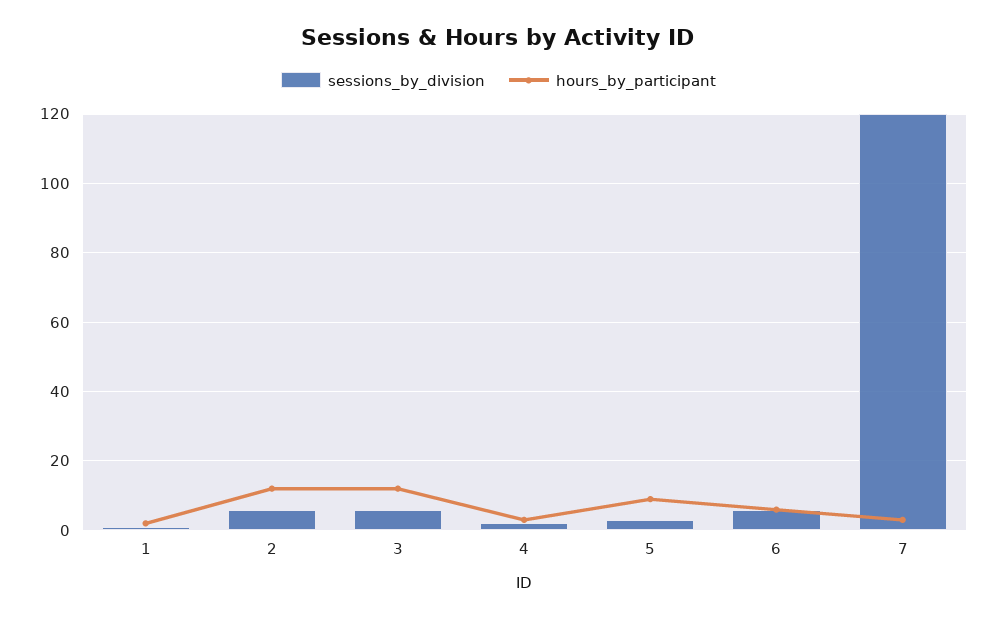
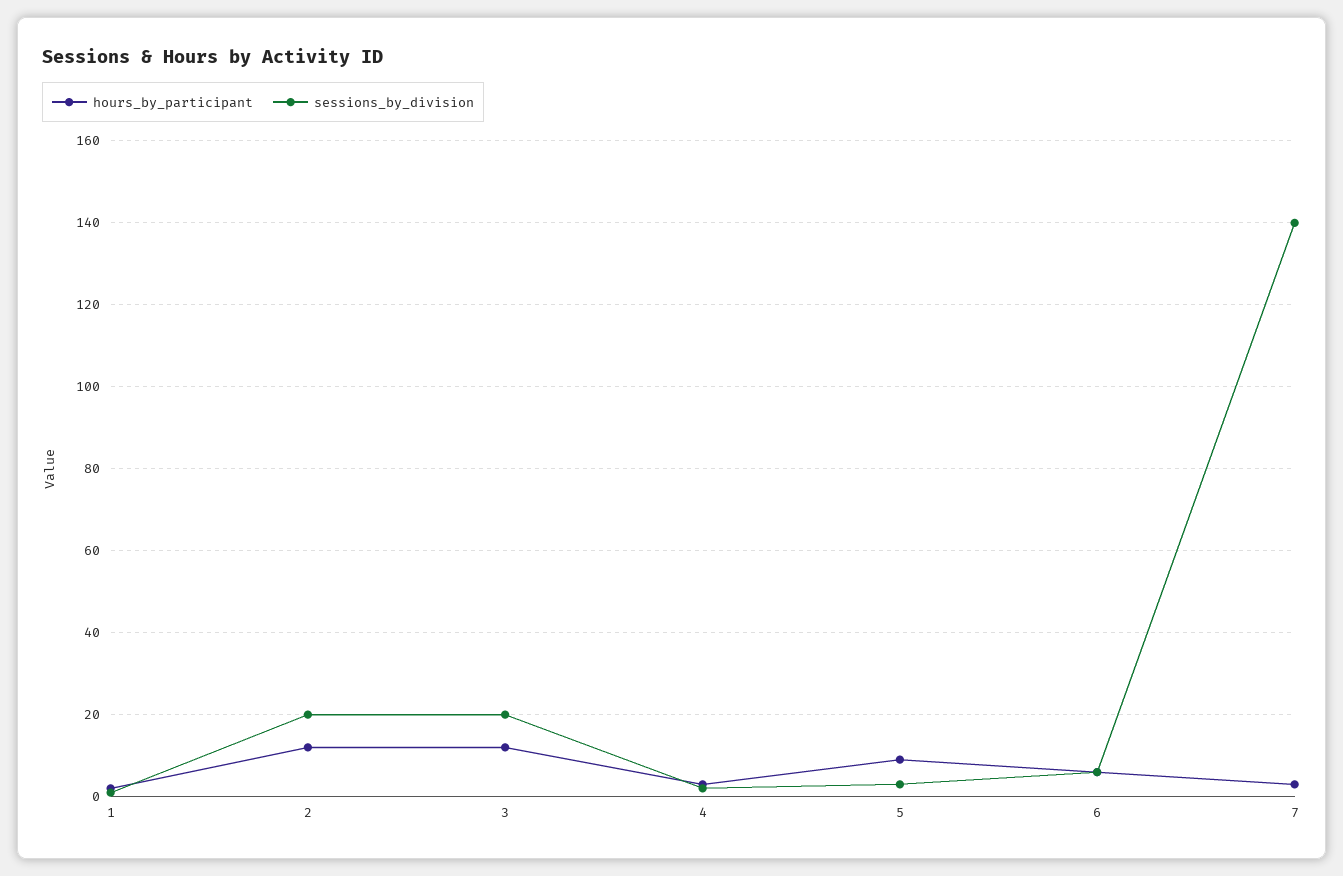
sessions_by_division, 2: 5 -> 20
sessions_by_division, 3: 5 -> 20
sessions_by_division, 7: 120 -> 140

